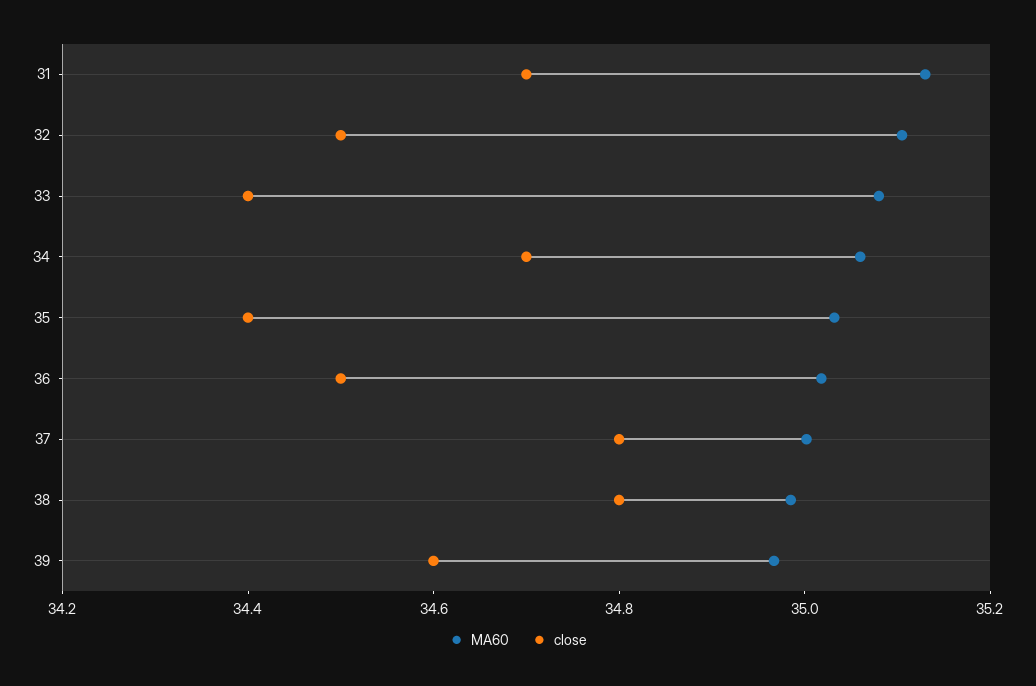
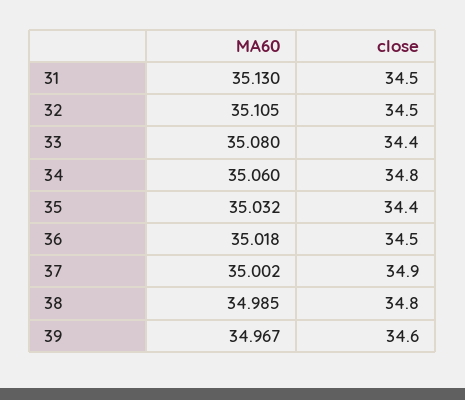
close, 31: 34.7 -> 34.5
close, 34: 34.7 -> 34.8
close, 37: 34.8 -> 34.9

